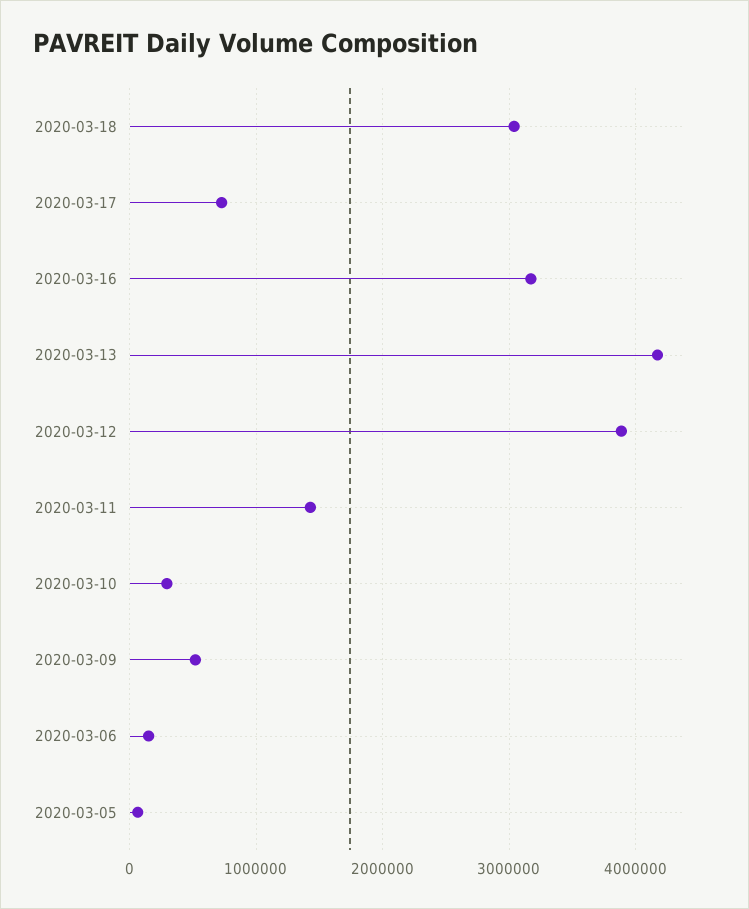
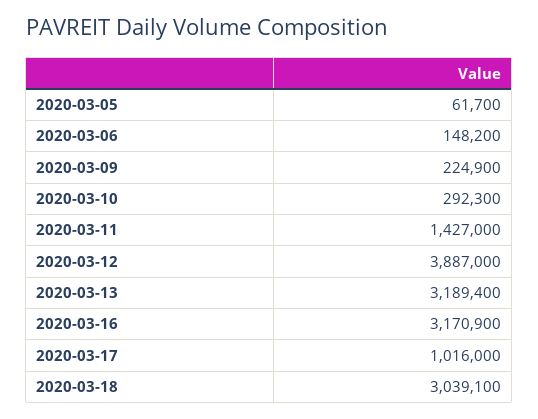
2020-03-17: 700000 -> 1016000
2020-03-13: 4200000 -> 3189400
2020-03-09: 500000 -> 224900

